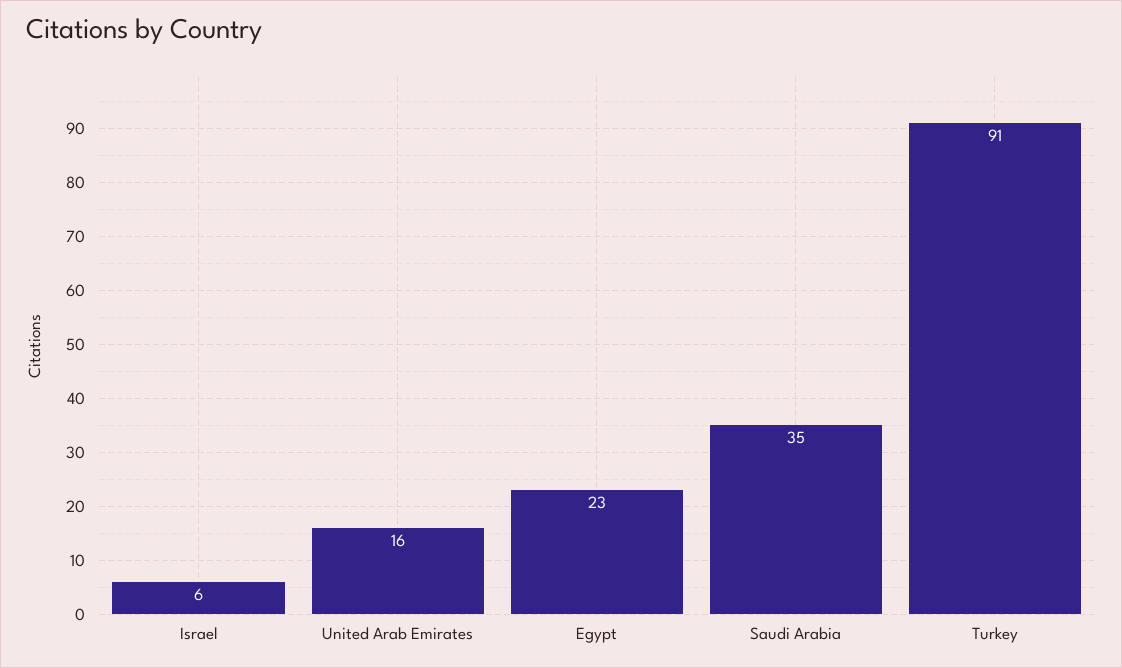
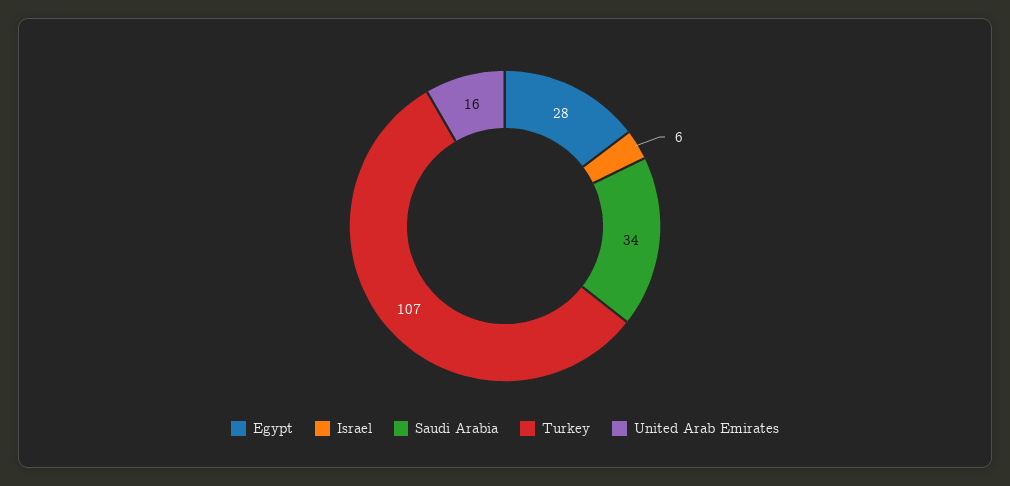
Egypt: 23 -> 28
Saudi Arabia: 35 -> 34
Turkey: 91 -> 107

